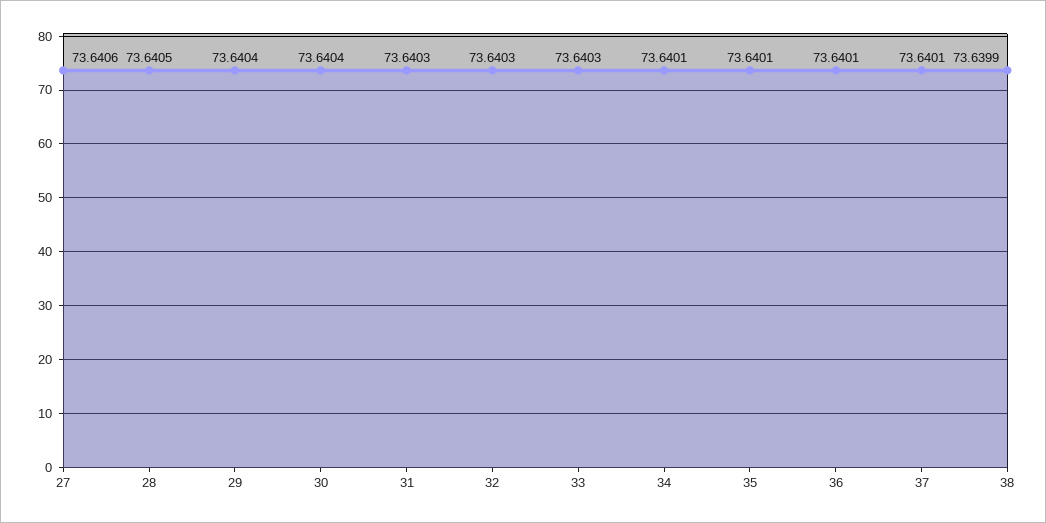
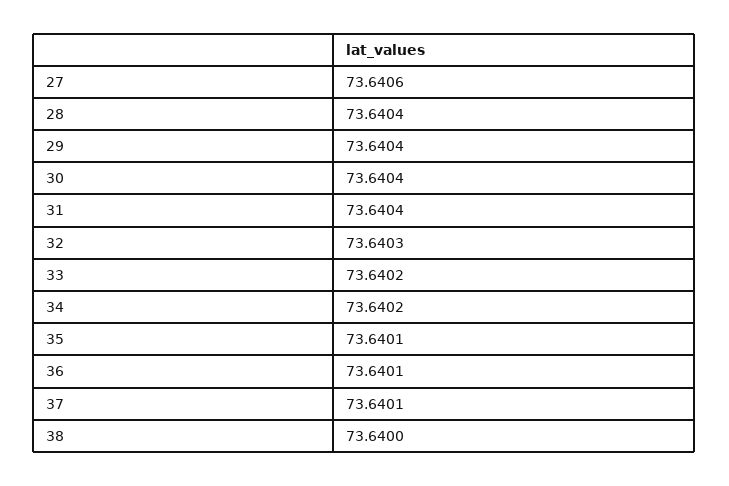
28: 73.6405 -> 73.6404
31: 73.6403 -> 73.6404
33: 73.6403 -> 73.6402
34: 73.6401 -> 73.6402
38: 73.6399 -> 73.64

